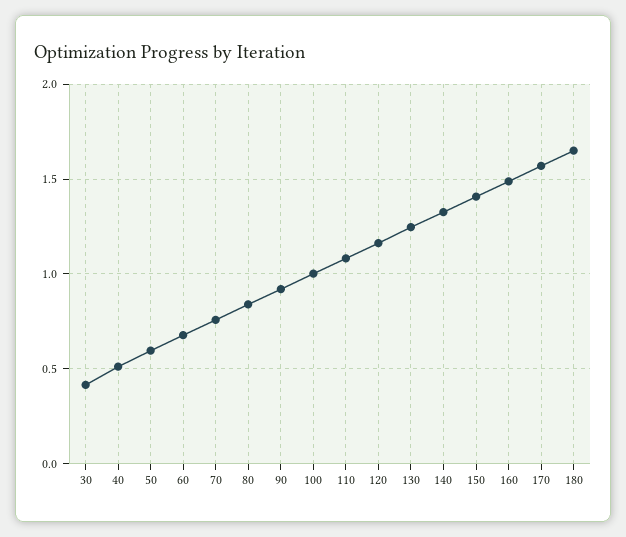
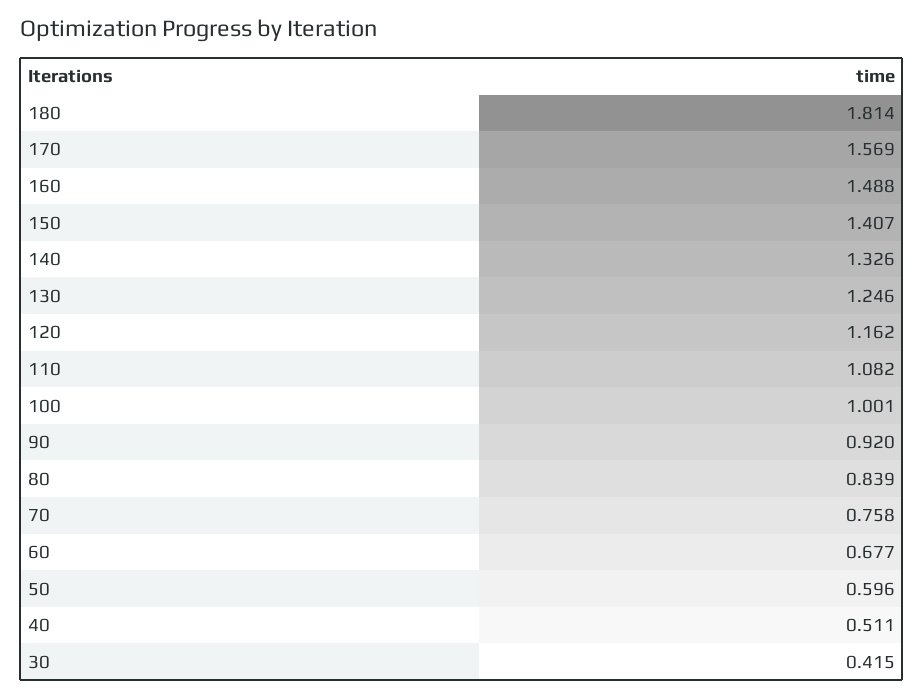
180: 1.65 -> 1.814

